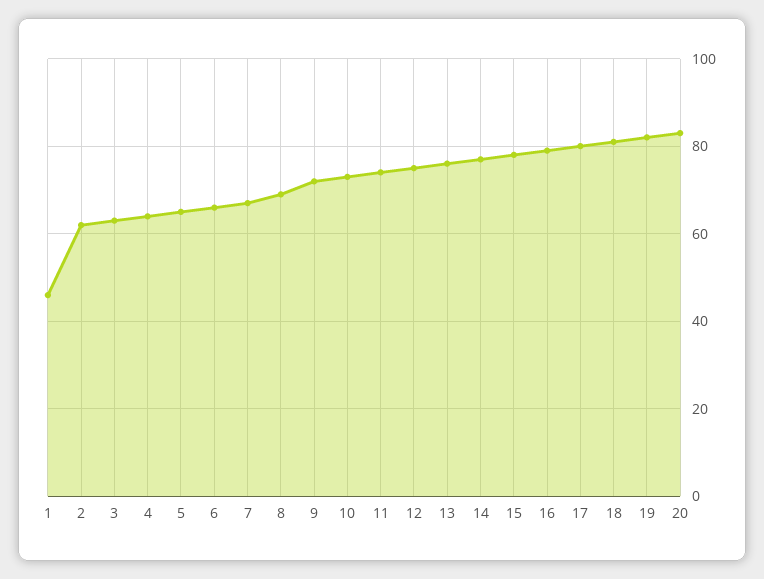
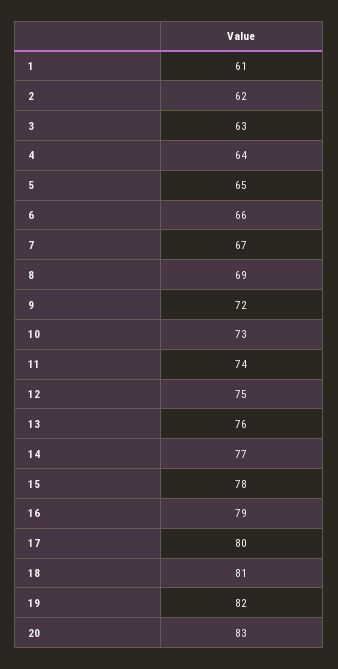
1: 45 -> 61

